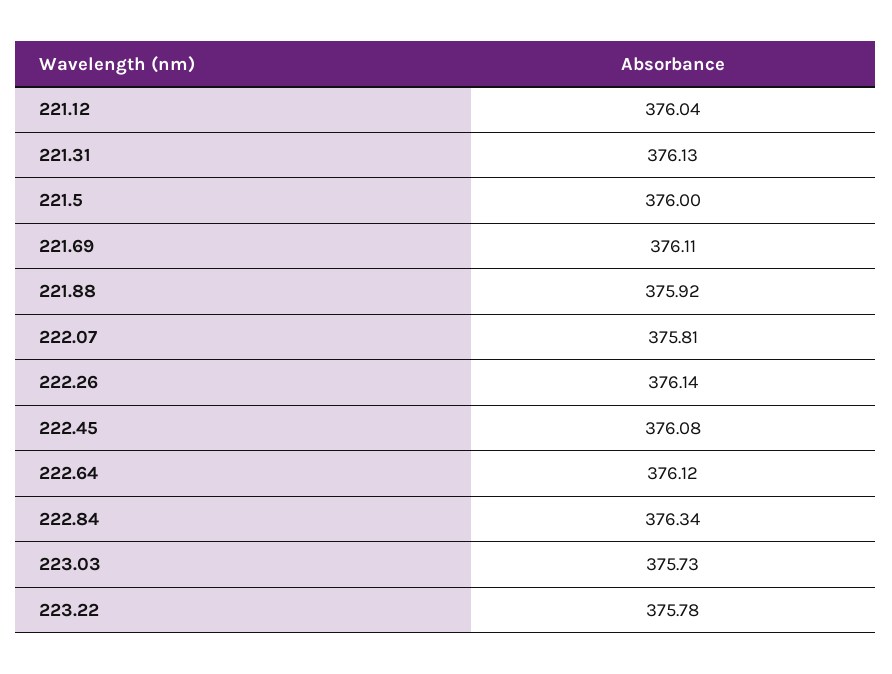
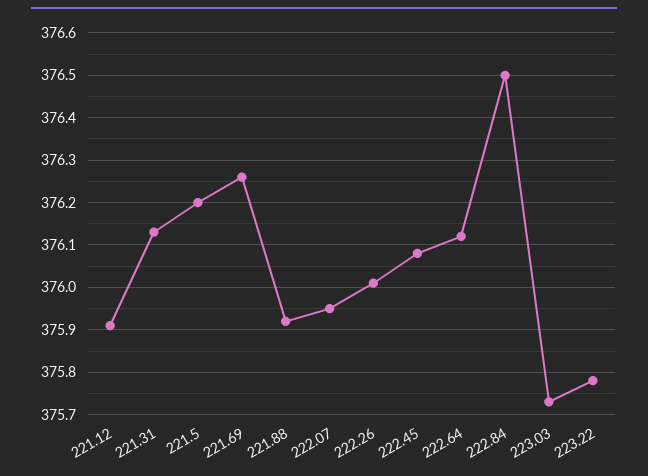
221.12: 376.04 -> 375.9
221.5: 376 -> 376.2
221.69: 376.11 -> 376.25
222.07: 375.81 -> 375.95
222.26: 376.14 -> 376
222.84: 376.34 -> 376.5

